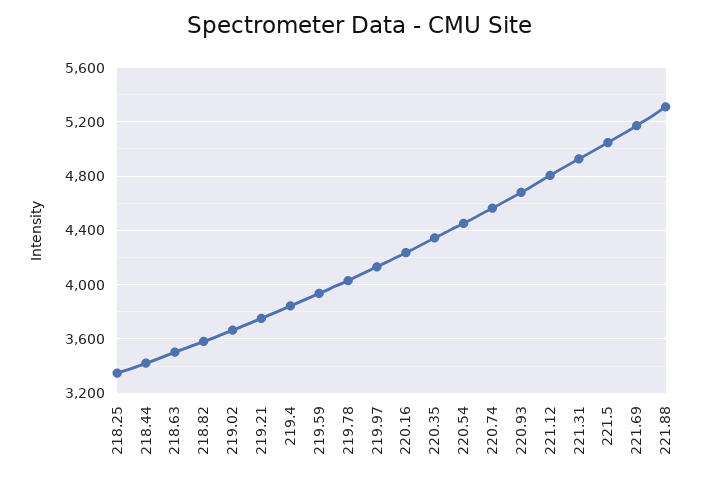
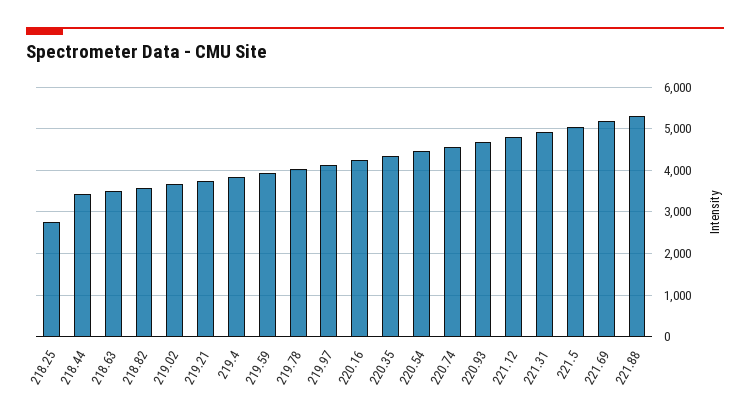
218.25: 3350 -> 2800

